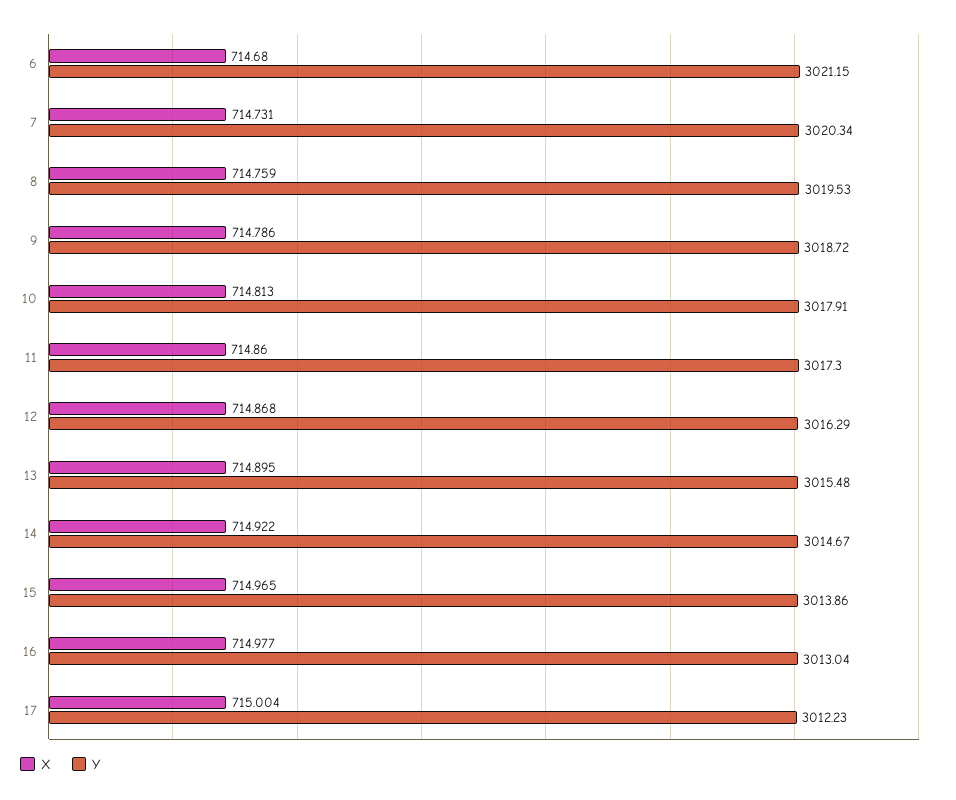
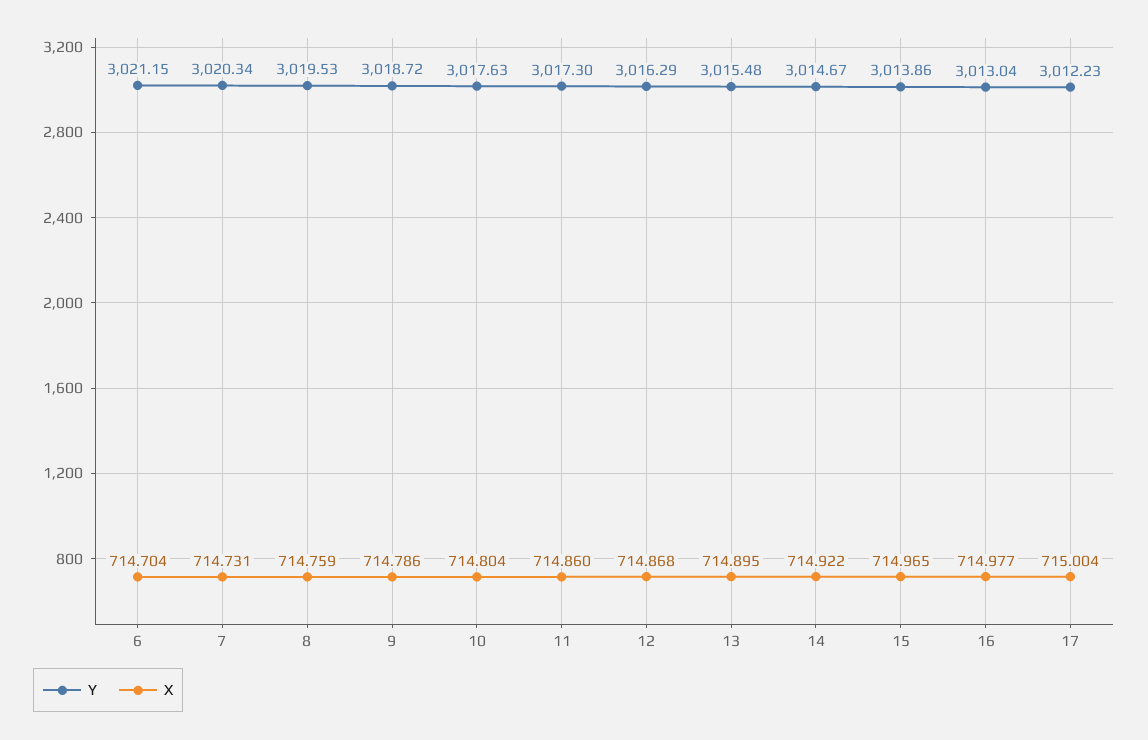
X, 6: 714.68 -> 714.704
X, 10: 714.813 -> 714.804
Y, 10: 3017.91 -> 3017.63

